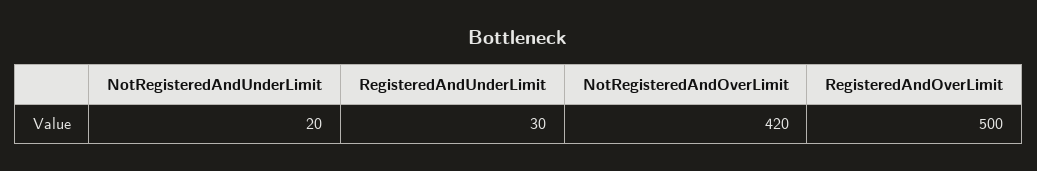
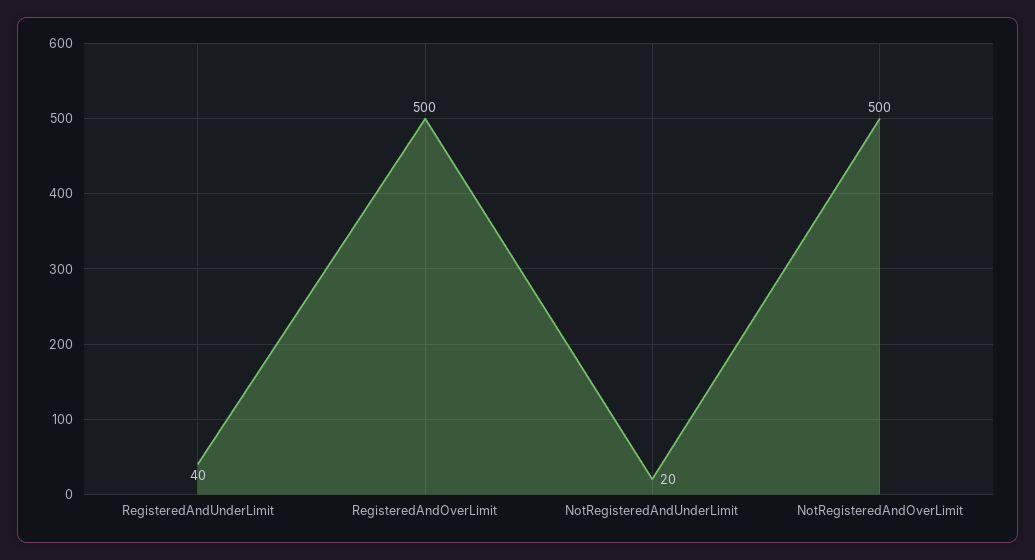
RegisteredAndUnderLimit: 30 -> 40
NotRegisteredAndOverLimit: 420 -> 500

